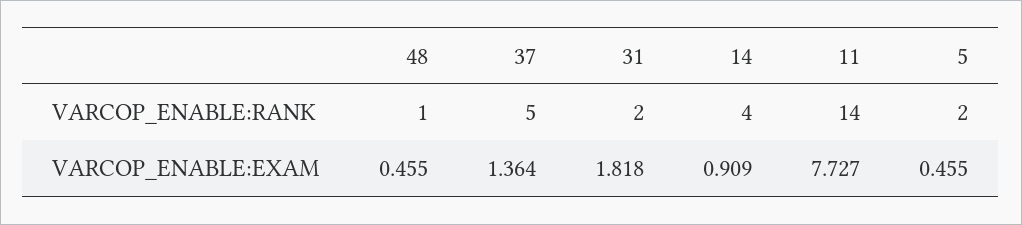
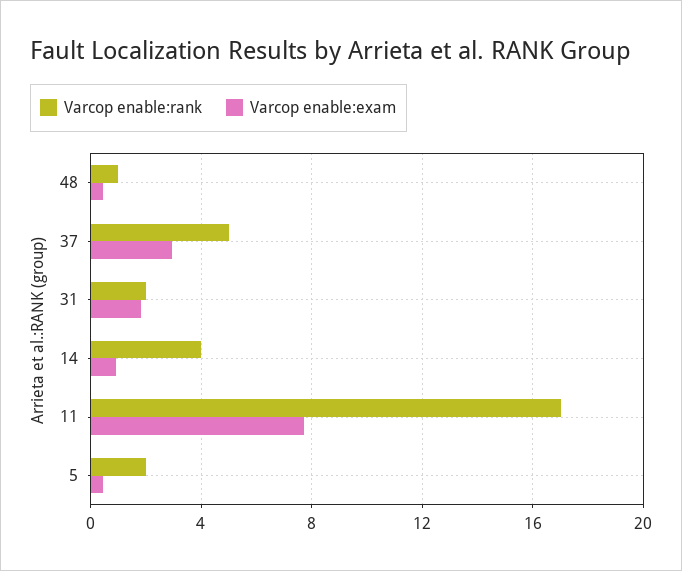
VARCOP_ENABLE:RANK, 11: 14 -> 17
VARCOP_ENABLE:EXAM, 37: 1.364 -> 3

